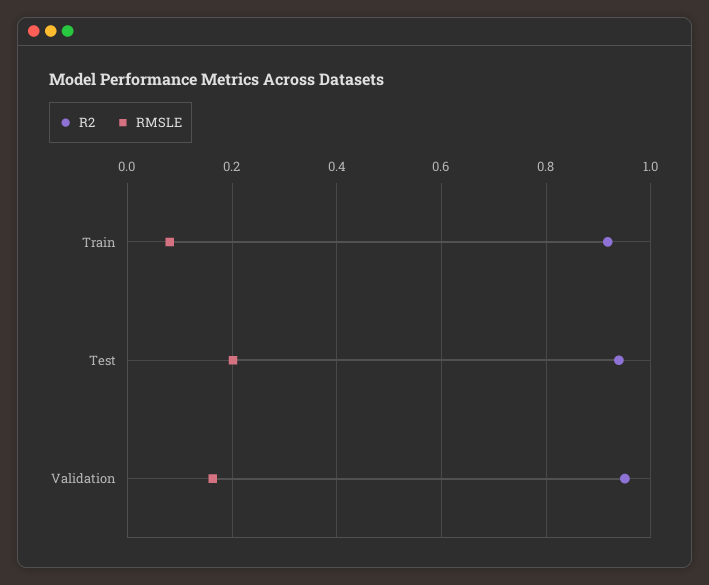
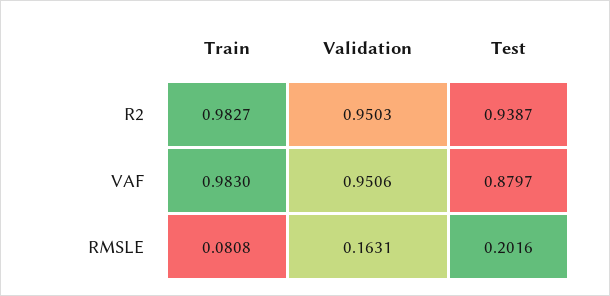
R2, Train: 0.92 -> 0.9827
VAF, Train: none -> 0.983
VAF, Validation: none -> 0.9506
VAF, Test: none -> 0.8797

